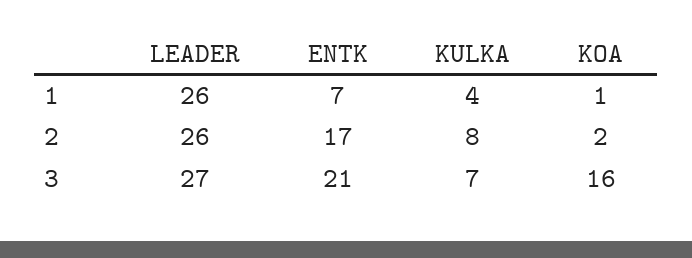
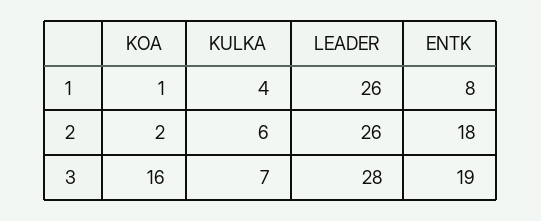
ENTK, 1: 7 -> 8
ENTK, 2: 17 -> 18
KULKA, 2: 8 -> 6
LEADER, 3: 27 -> 28
ENTK, 3: 21 -> 19

